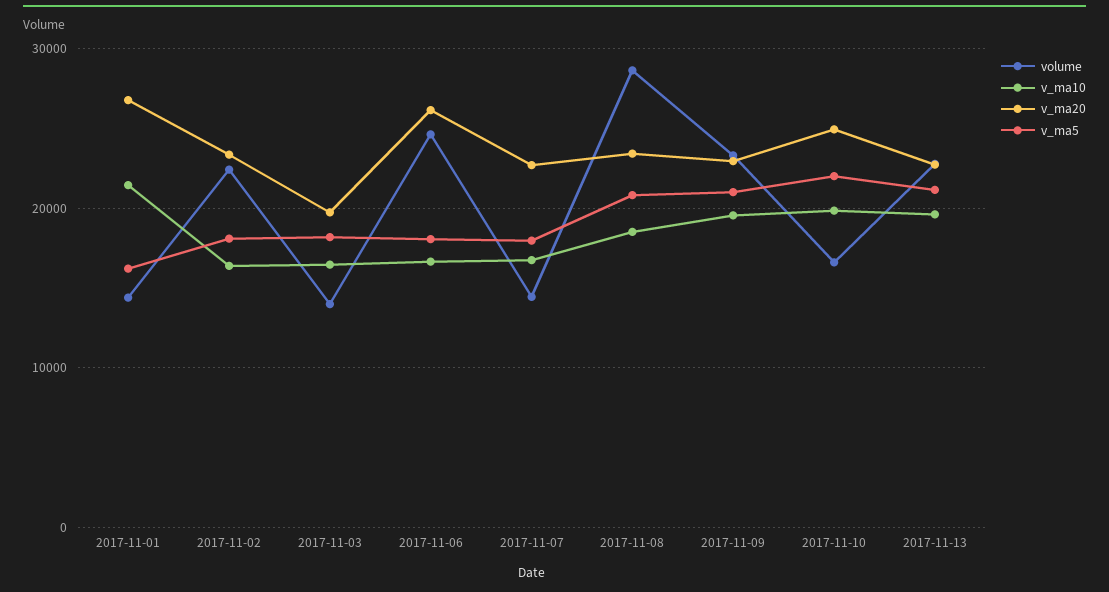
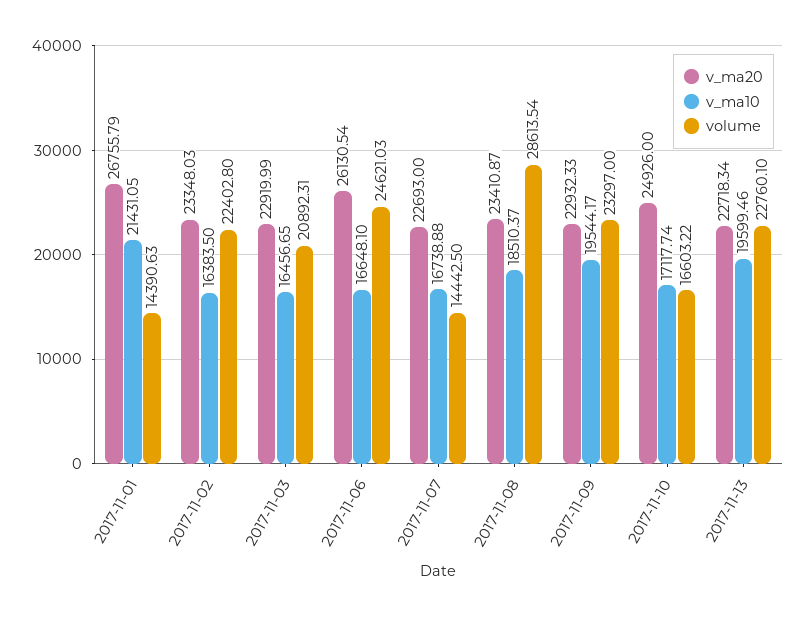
v_ma5, 2017-11-01: 16000 -> none
v_ma5, 2017-11-02: 18000 -> none
volume, 2017-11-03: 14000 -> 20892.31
v_ma20, 2017-11-03: 20000 -> 22919.99
v_ma5, 2017-11-03: 18000 -> none
v_ma5, 2017-11-06: 18000 -> none
v_ma5, 2017-11-07: 18000 -> none
v_ma5, 2017-11-08: 21000 -> none
v_ma5, 2017-11-09: 21000 -> none
v_ma10, 2017-11-10: 20000 -> 17117.74
v_ma5, 2017-11-10: 22000 -> none
v_ma5, 2017-11-13: 21000 -> none

